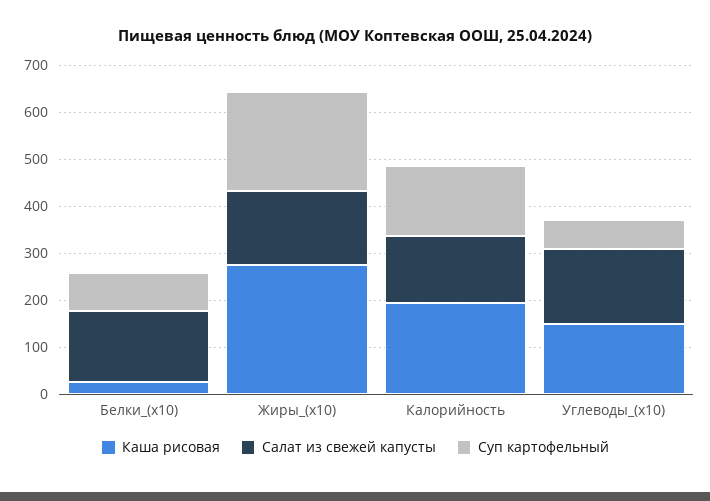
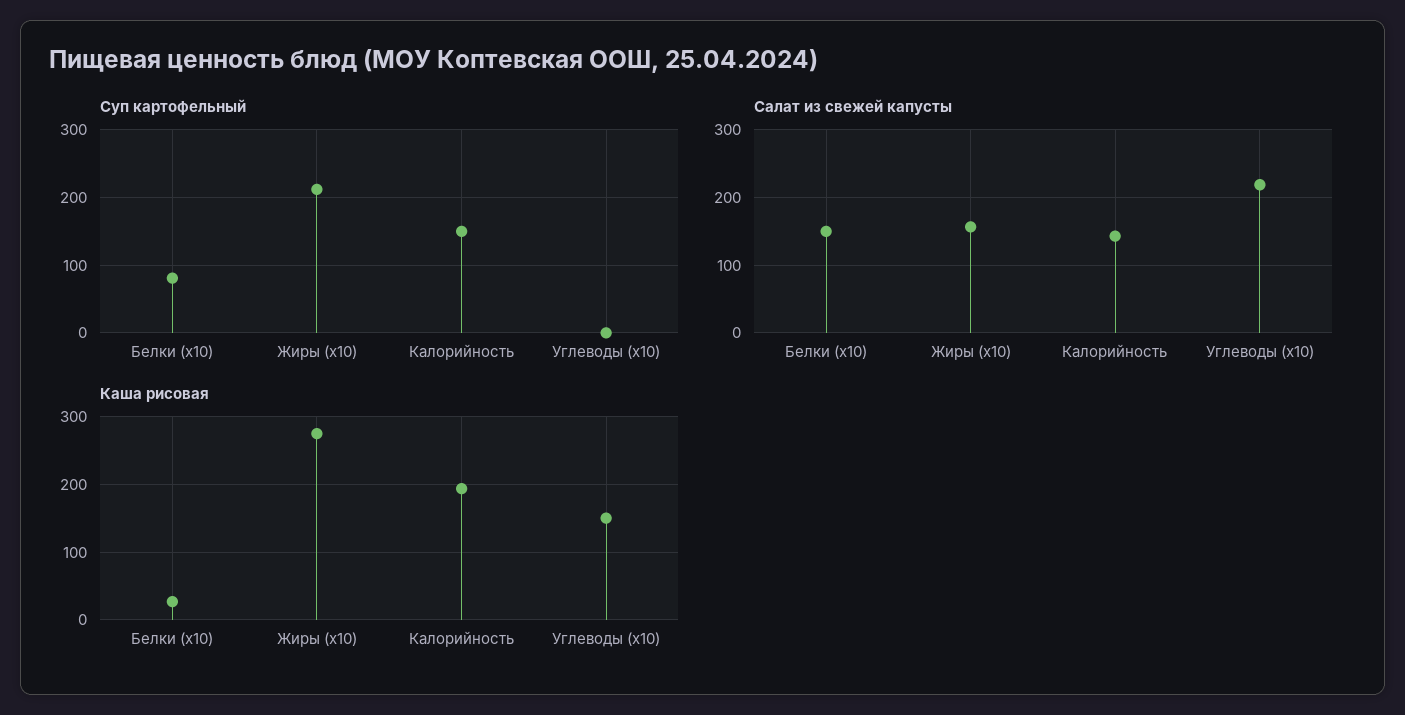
Салат из свежей капусты, Углеводы_(x10): 160 -> 220
Суп картофельный, Углеводы_(x10): 60 -> 0

